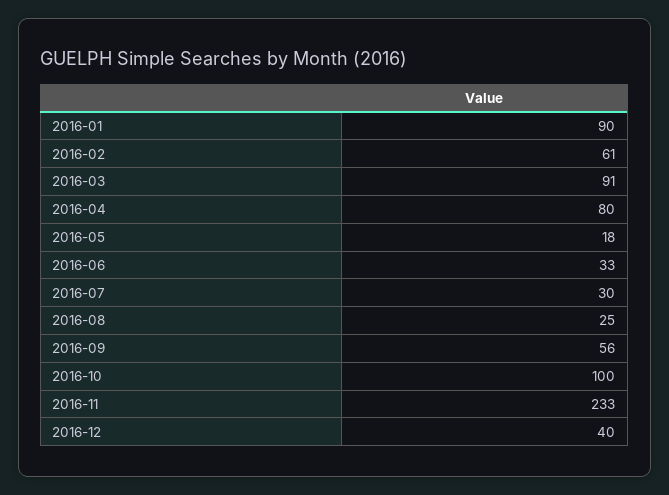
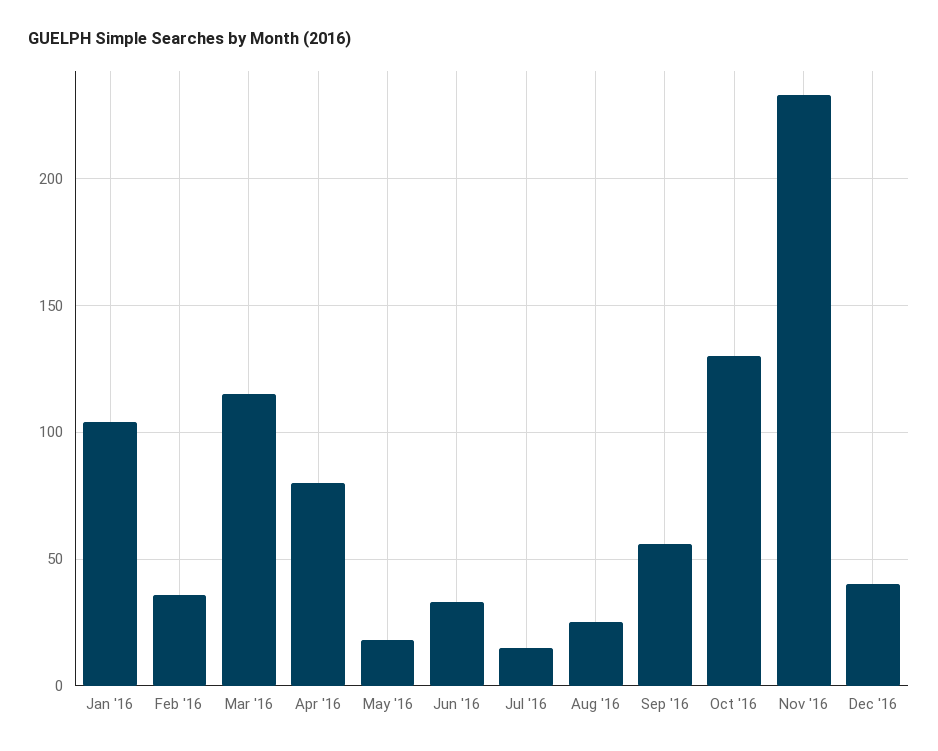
2016-01: 90 -> 105
2016-02: 61 -> 35
2016-03: 91 -> 115
2016-07: 30 -> 15
2016-10: 100 -> 130

